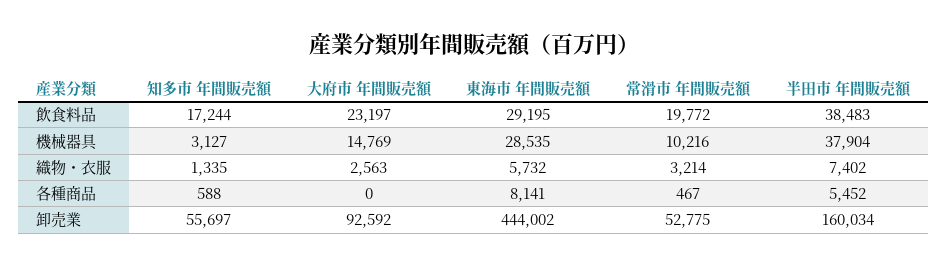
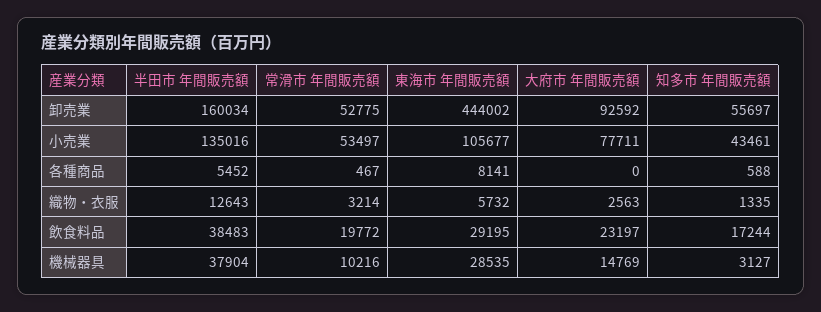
半田市 年間販売額, 織物・衣服: 7402 -> 12643
半田市 年間販売額, 小売業: none -> 135016
常滑市 年間販売額, 小売業: none -> 53497
東海市 年間販売額, 小売業: none -> 105677
大府市 年間販売額, 小売業: none -> 77711
知多市 年間販売額, 小売業: none -> 43461

